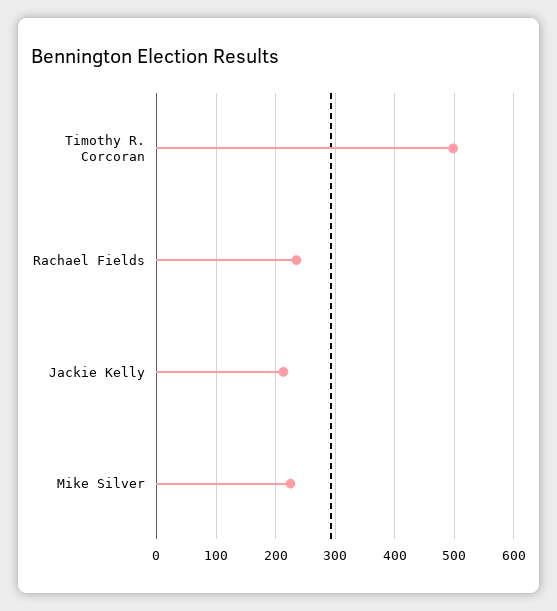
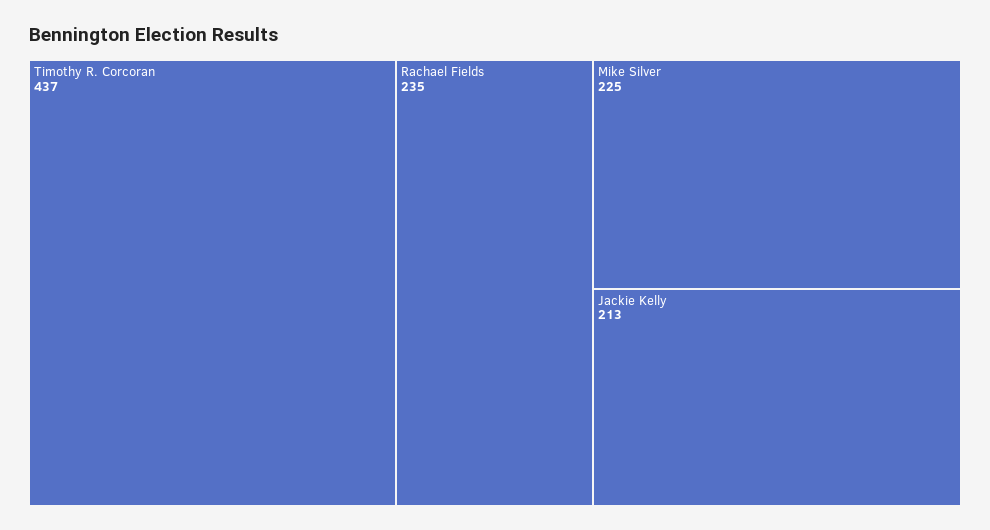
Timothy R. Corcoran: 500 -> 437

